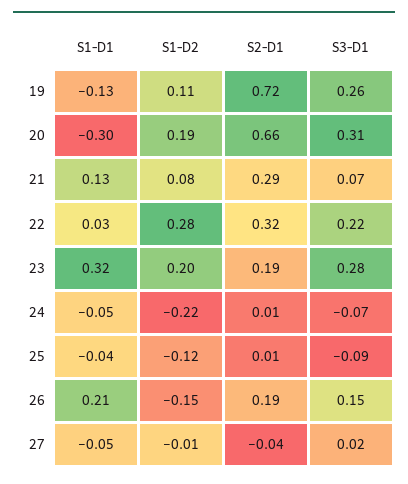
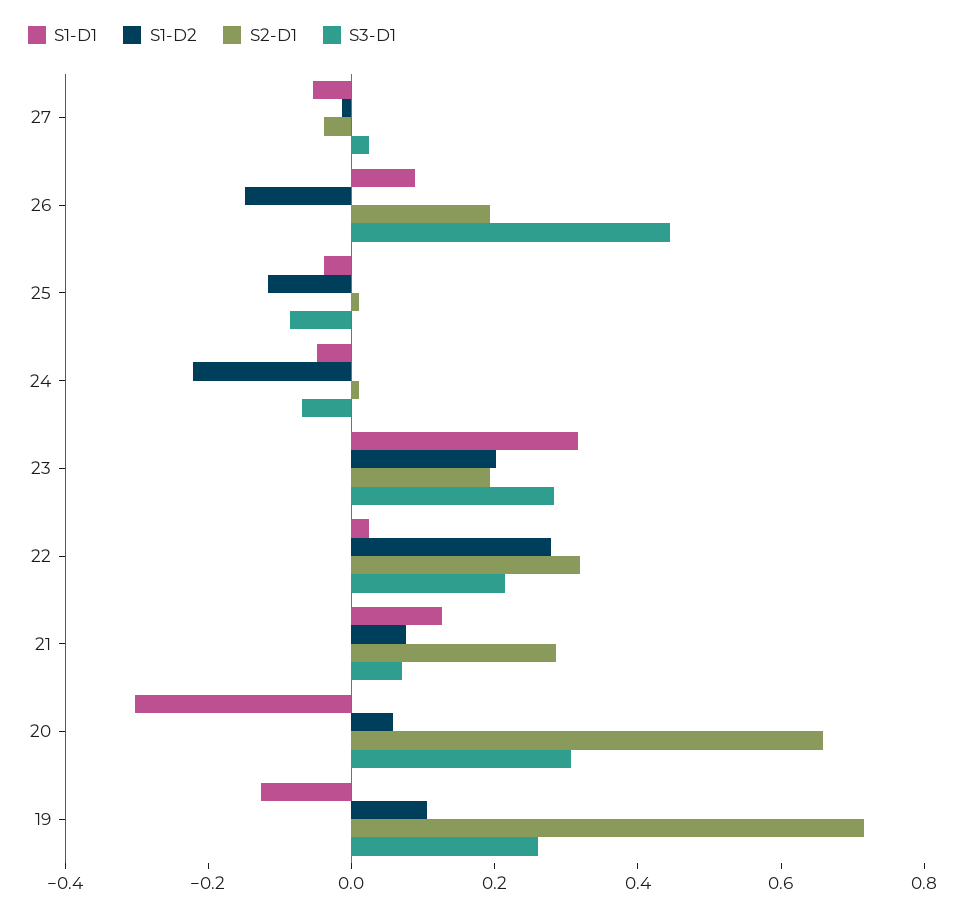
S1-D2, 20: 0.19 -> 0.05
S1-D1, 26: 0.21 -> 0.1
S3-D1, 26: 0.15 -> 0.45

